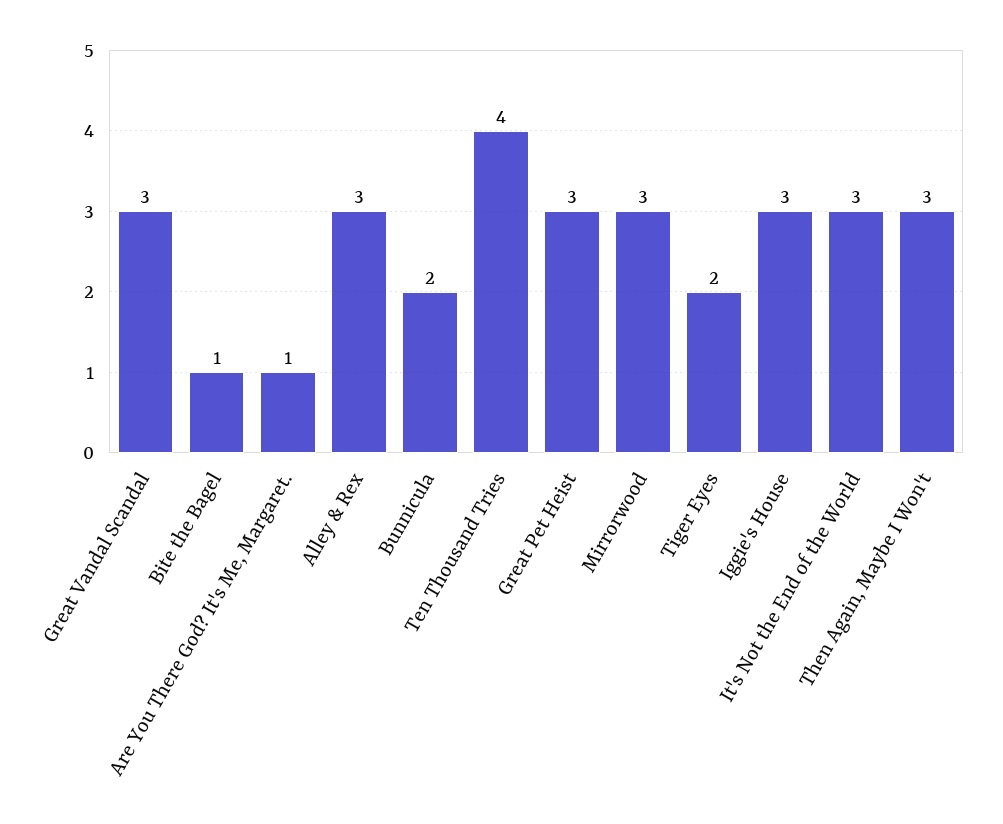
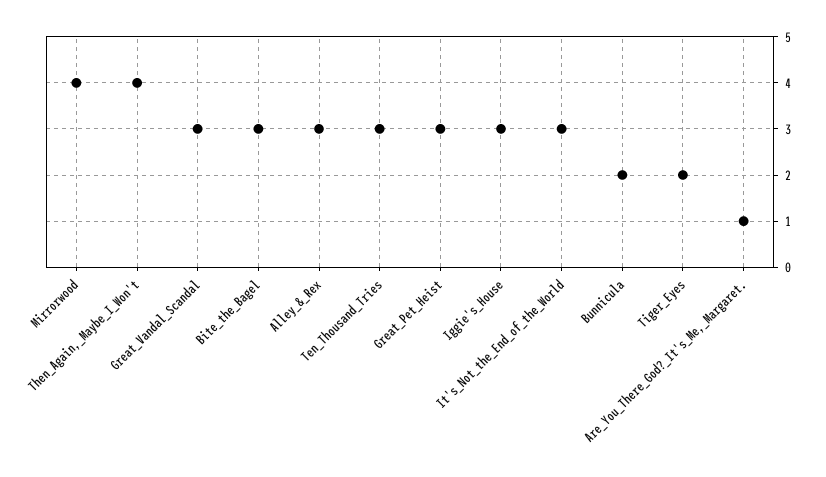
Bite the Bagel: 1 -> 3
Ten Thousand Tries: 4 -> 3
Mirrorwood: 3 -> 4
Then Again, Maybe I Won't: 3 -> 4

